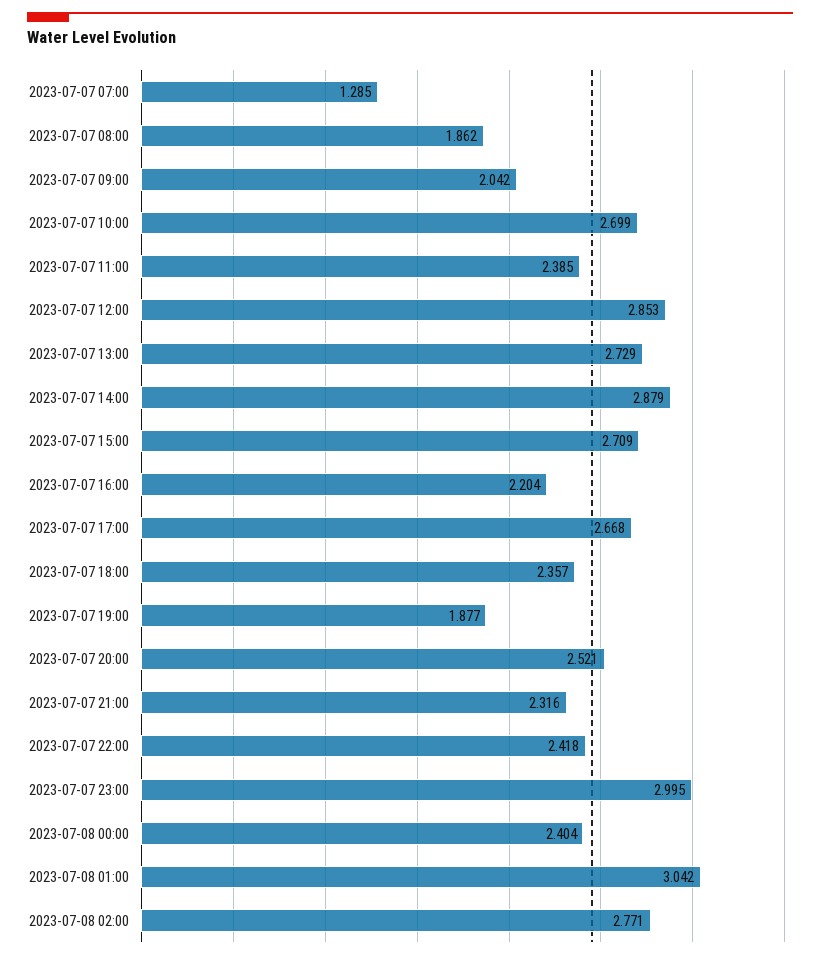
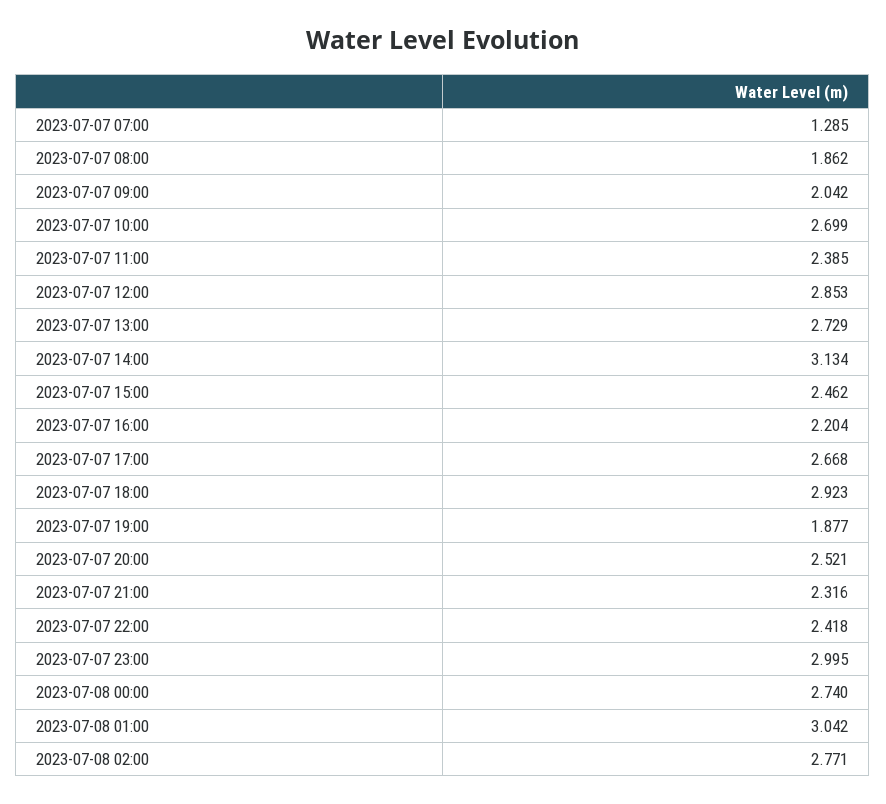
2023-07-07 14:00: 2.879 -> 3.134
2023-07-07 15:00: 2.709 -> 2.462
2023-07-07 18:00: 2.357 -> 2.923
2023-07-08 00:00: 2.404 -> 2.74

